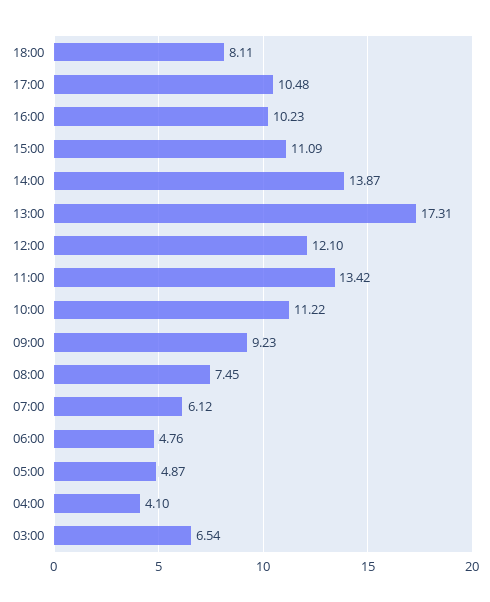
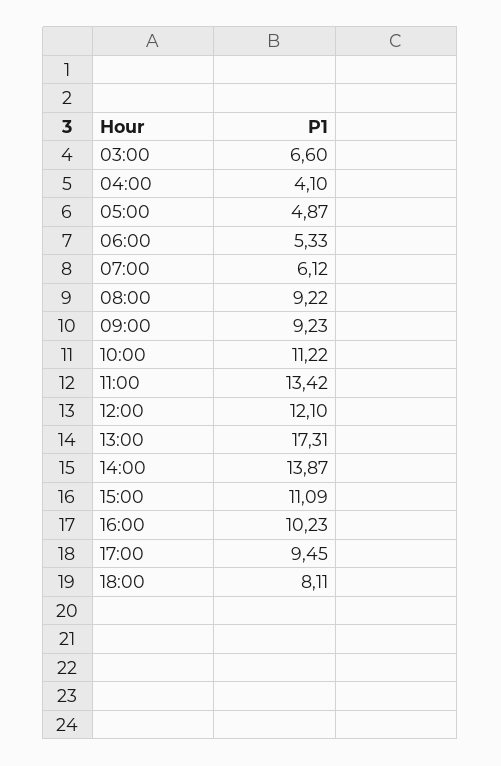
17:00: 10.48 -> 9.45
08:00: 7.45 -> 9.22
06:00: 4.76 -> 5.33
03:00: 6.54 -> 6.6

